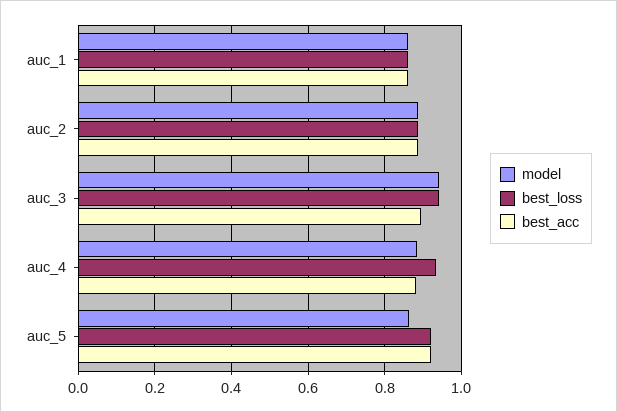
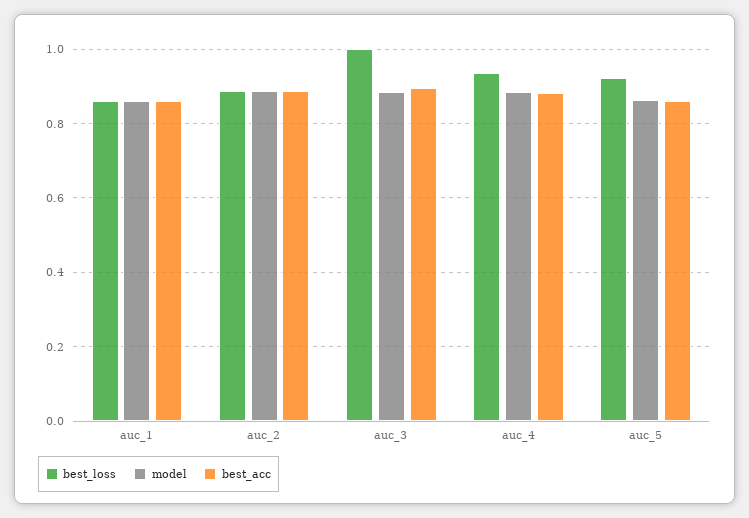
model, auc_3: 0.94 -> 0.88
best_loss, auc_3: 0.94 -> 1
best_acc, auc_5: 0.92 -> 0.86

